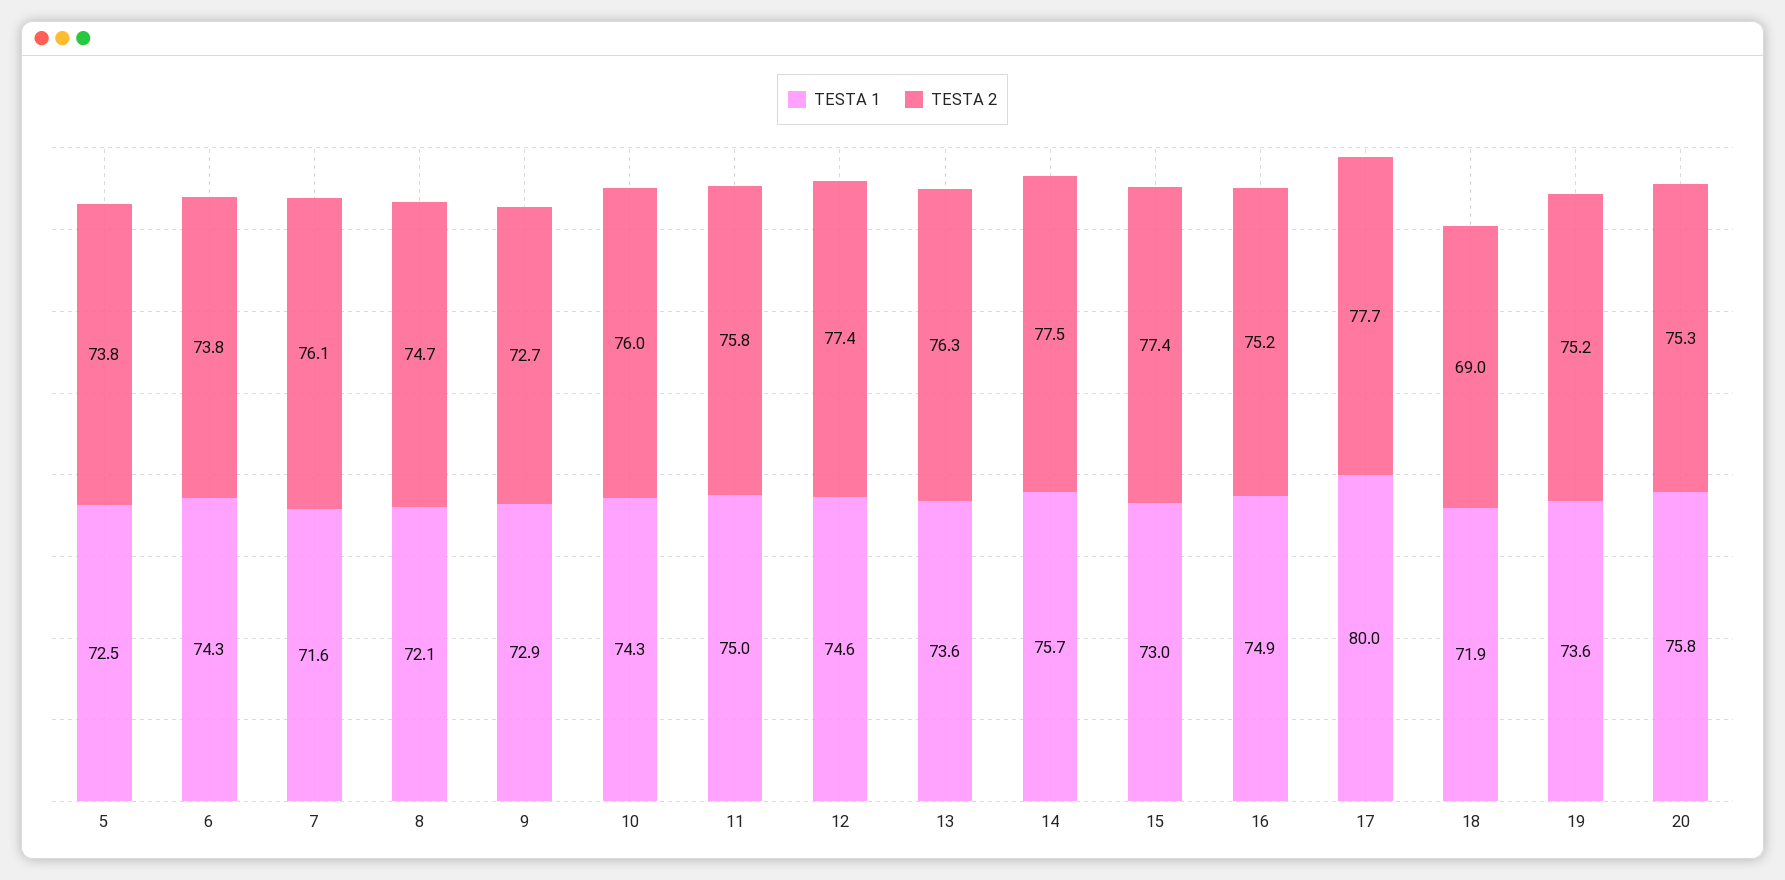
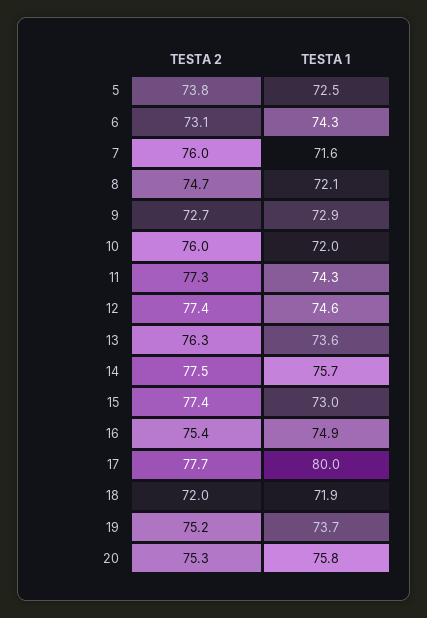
TESTA 2, 6: 73.8 -> 73.1
TESTA 2, 7: 76.1 -> 76
TESTA 1, 10: 74.3 -> 72
TESTA 1, 11: 75 -> 74.3
TESTA 2, 11: 75.8 -> 77.3
TESTA 2, 16: 75.2 -> 75.4
TESTA 2, 18: 69 -> 72
TESTA 1, 19: 73.6 -> 73.7

